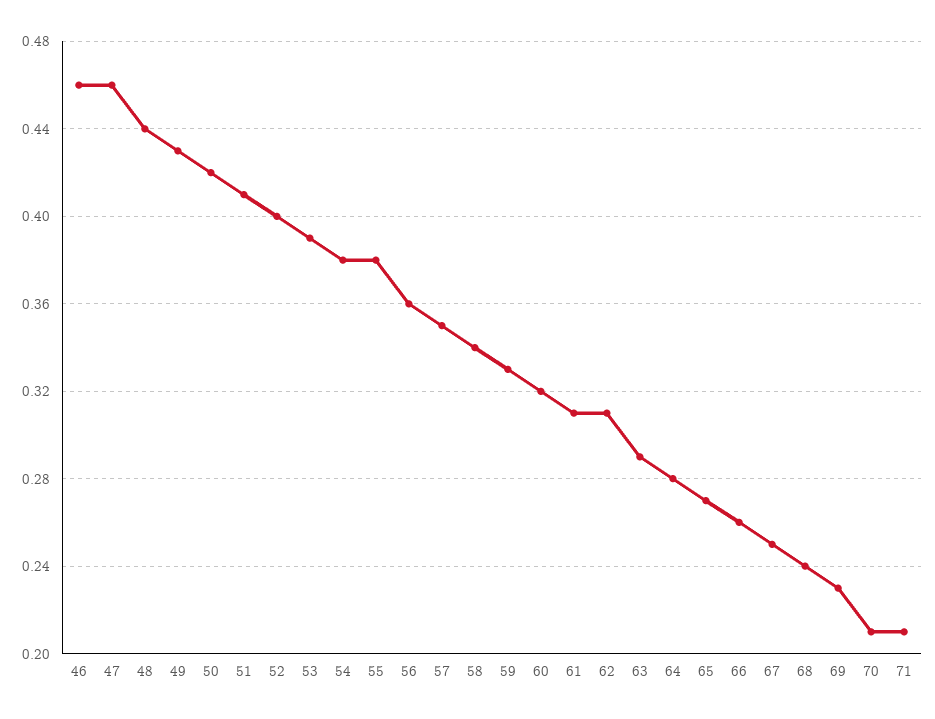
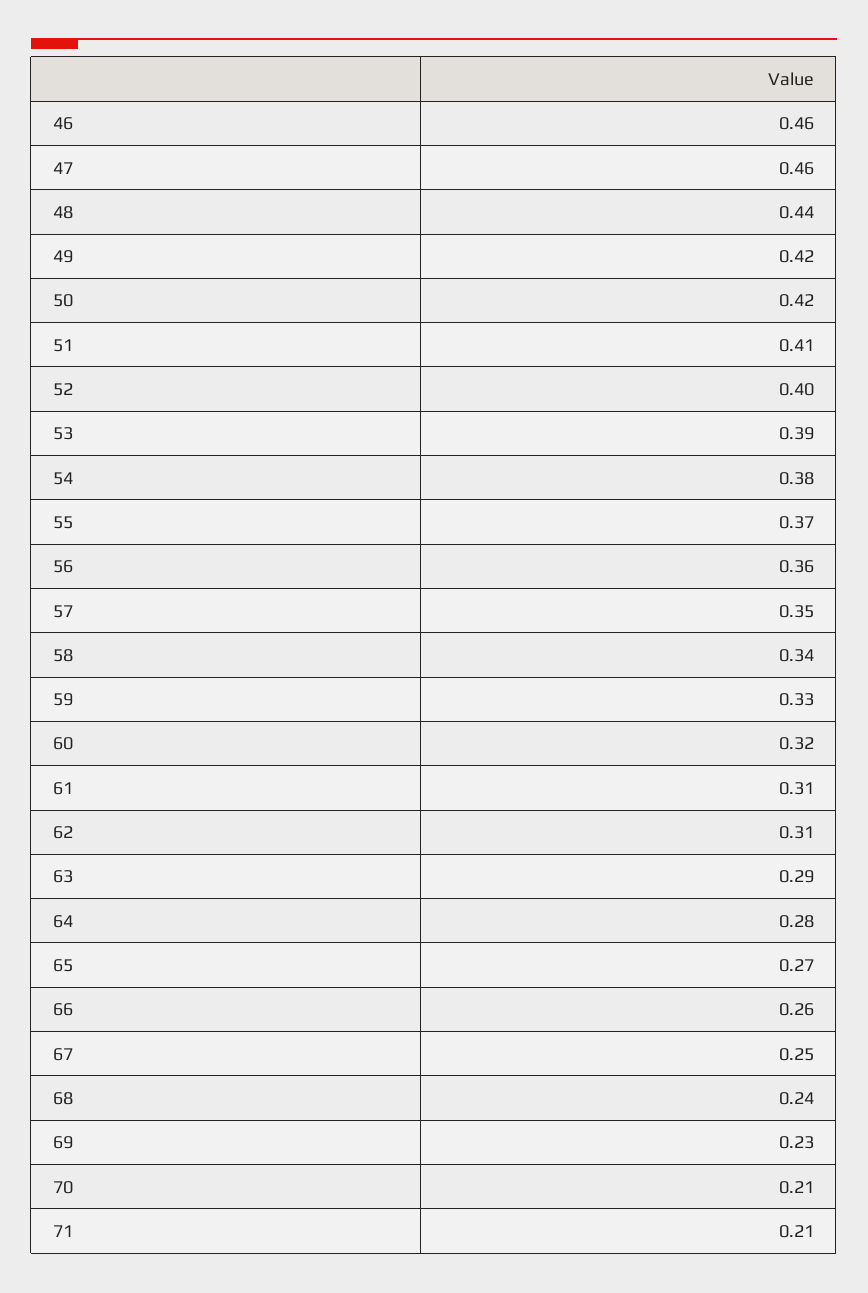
49: 0.43 -> 0.42
55: 0.38 -> 0.37

